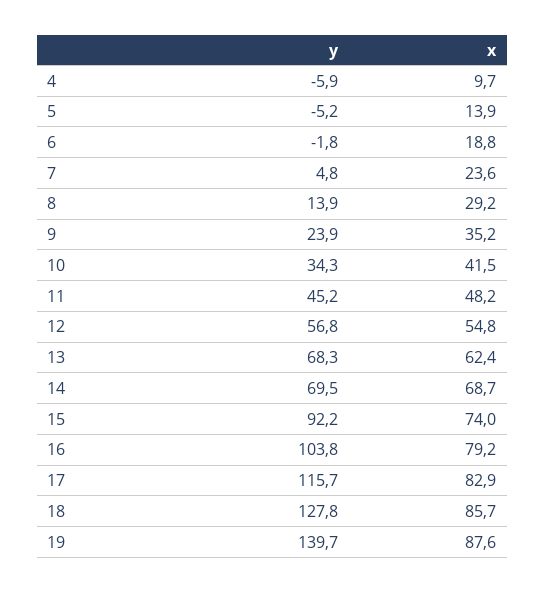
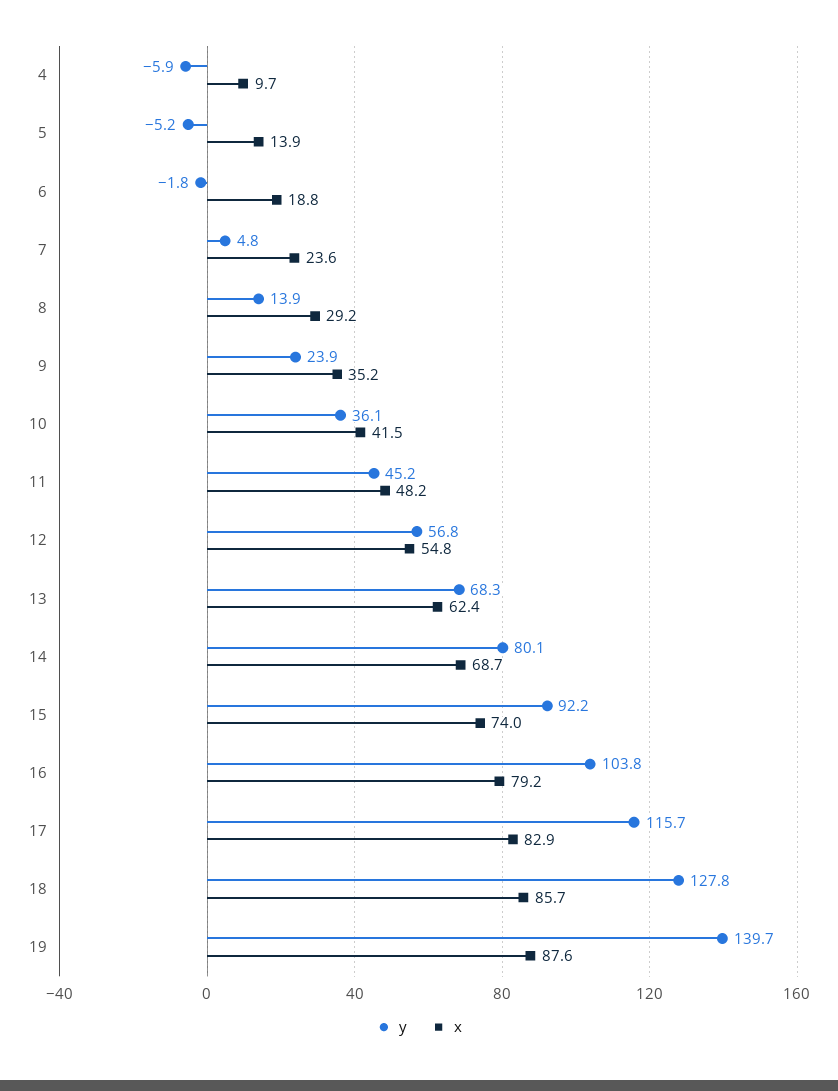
y, 10: 34.3 -> 36.1
y, 14: 69.5 -> 80.1

